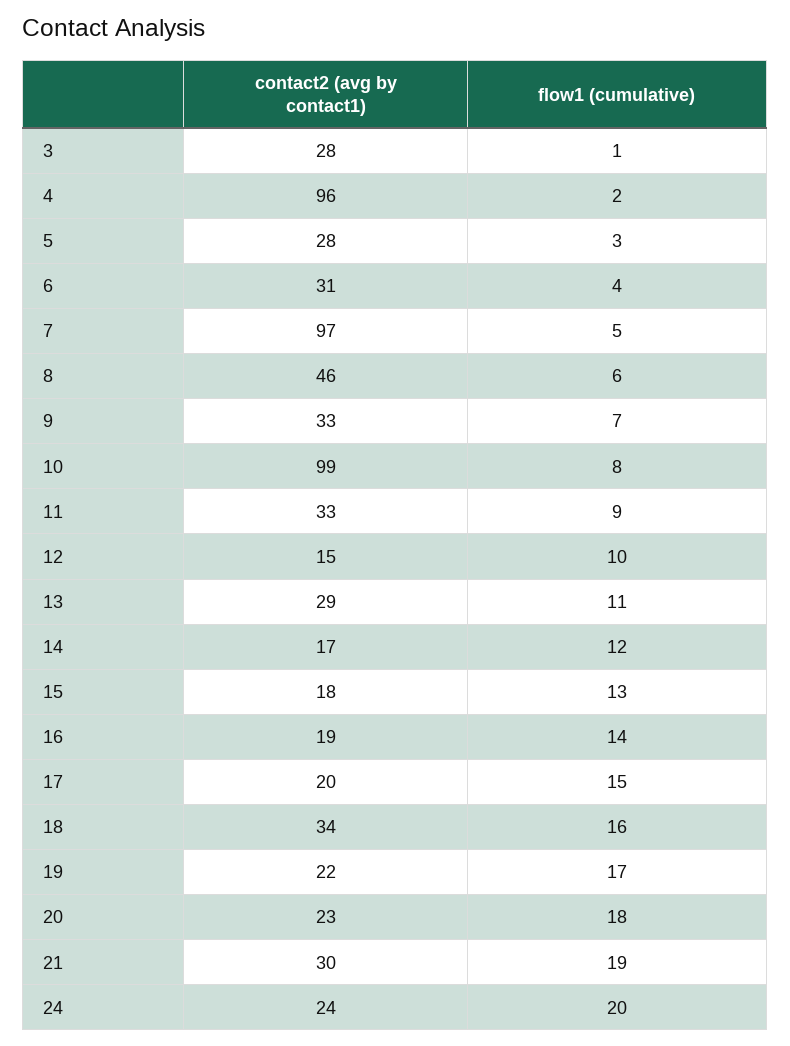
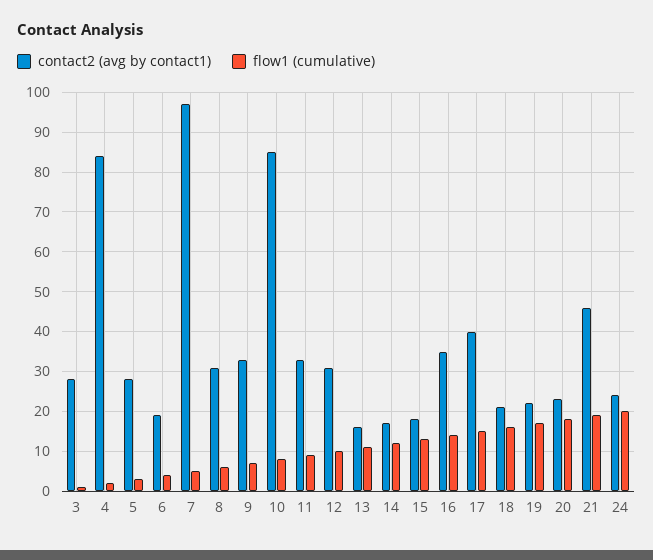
contact2 (avg by contact1), 4: 96 -> 85
contact2 (avg by contact1), 6: 31 -> 20
contact2 (avg by contact1), 8: 46 -> 30
contact2 (avg by contact1), 10: 99 -> 85
contact2 (avg by contact1), 12: 15 -> 30
contact2 (avg by contact1), 13: 29 -> 15
contact2 (avg by contact1), 16: 19 -> 35
contact2 (avg by contact1), 17: 20 -> 40
contact2 (avg by contact1), 18: 34 -> 20
contact2 (avg by contact1), 21: 30 -> 45

